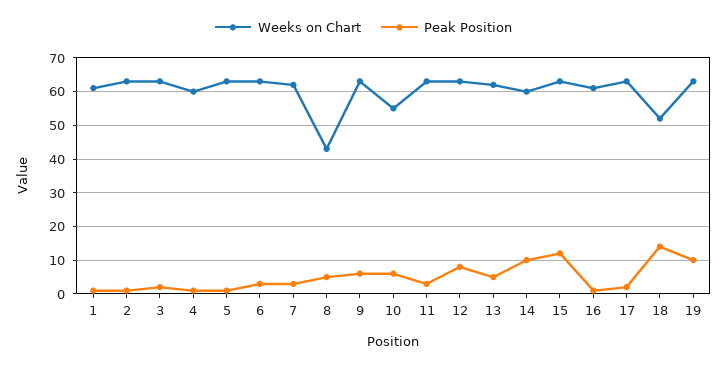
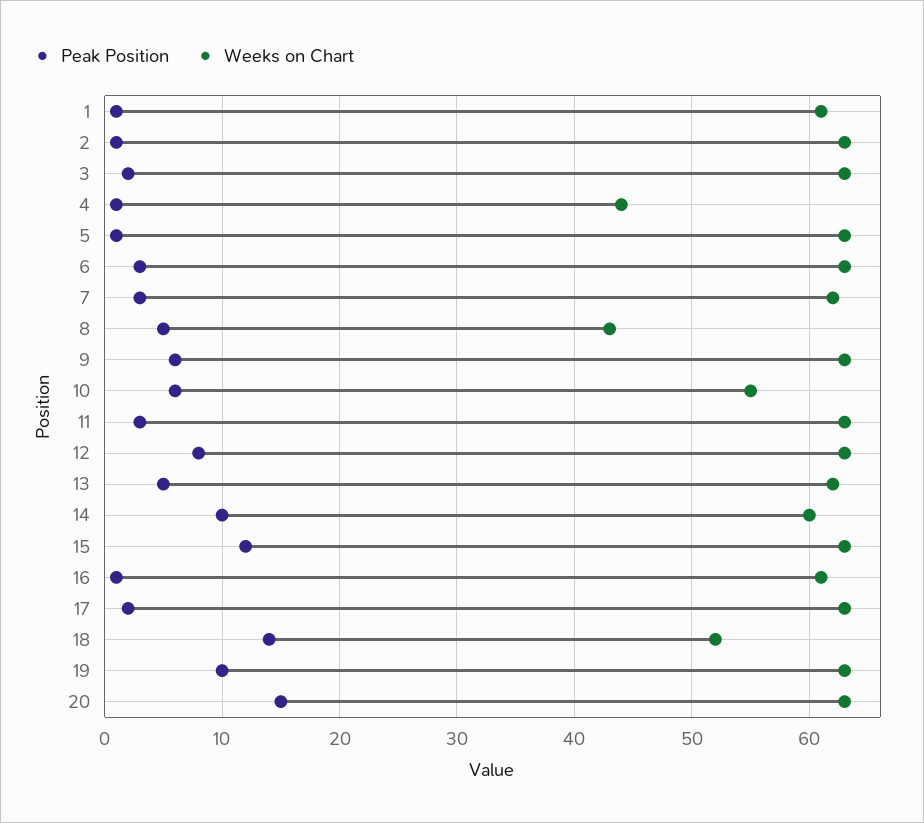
Weeks on Chart, 4: 60 -> 44
Peak Position, 20: none -> 15
Weeks on Chart, 20: none -> 63

